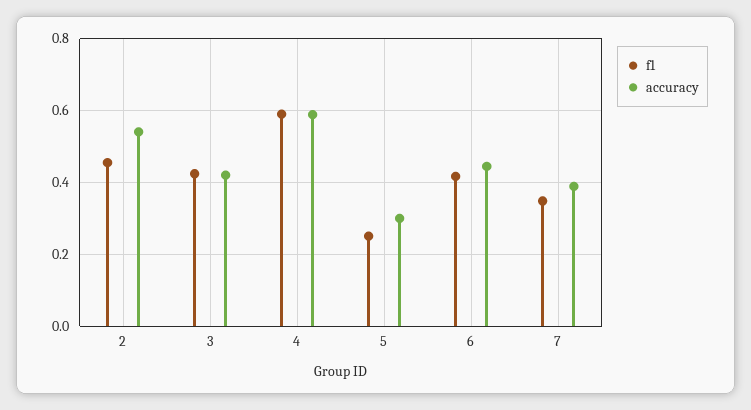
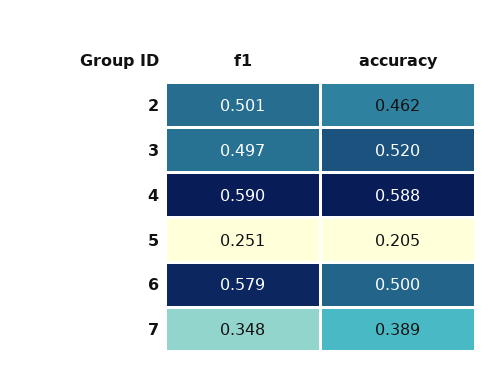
f1, 2: 0.46 -> 0.501
accuracy, 2: 0.54 -> 0.462
f1, 3: 0.42 -> 0.497
accuracy, 3: 0.42 -> 0.52
accuracy, 5: 0.3 -> 0.205
f1, 6: 0.42 -> 0.579
accuracy, 6: 0.44 -> 0.5

